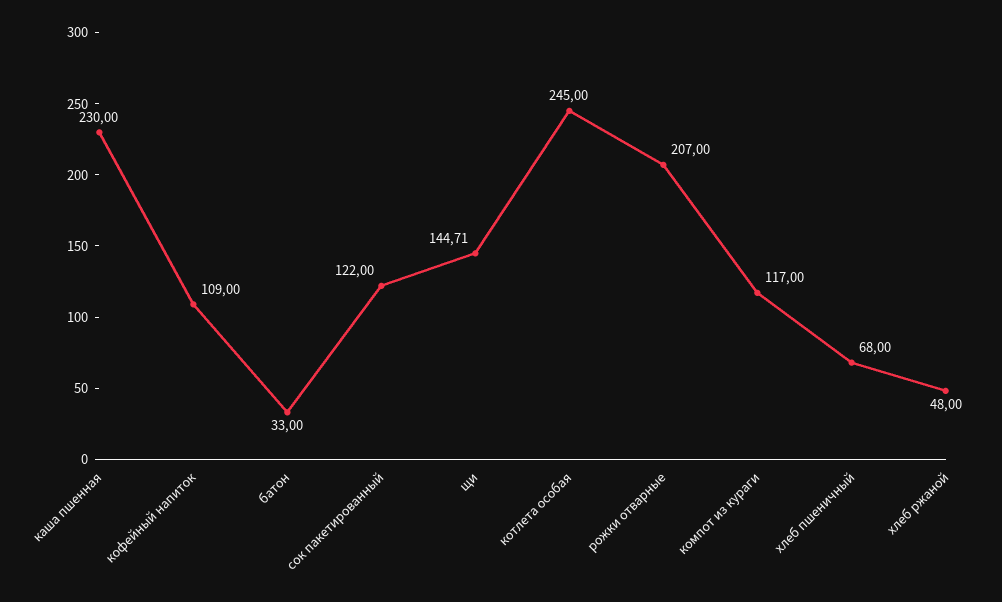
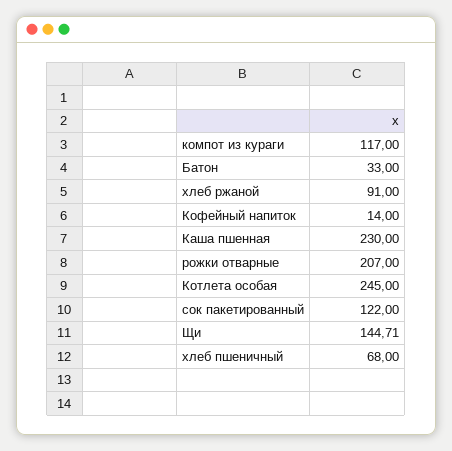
кофейный напиток: 109 -> 14
хлеб ржаной: 48 -> 91

